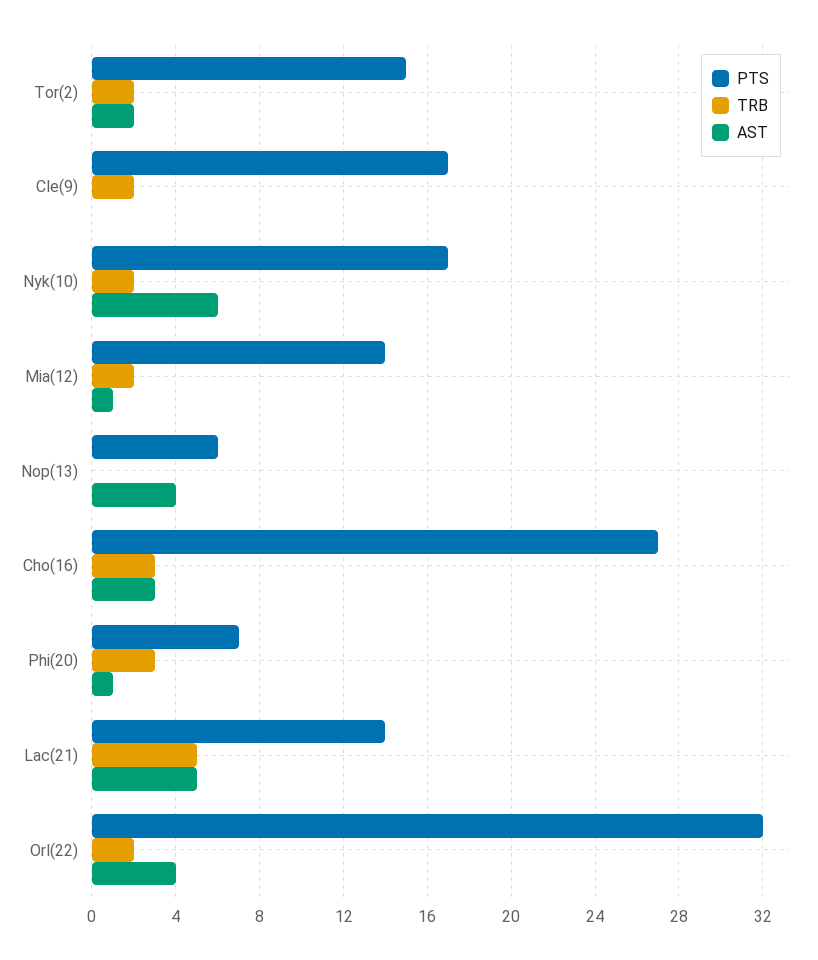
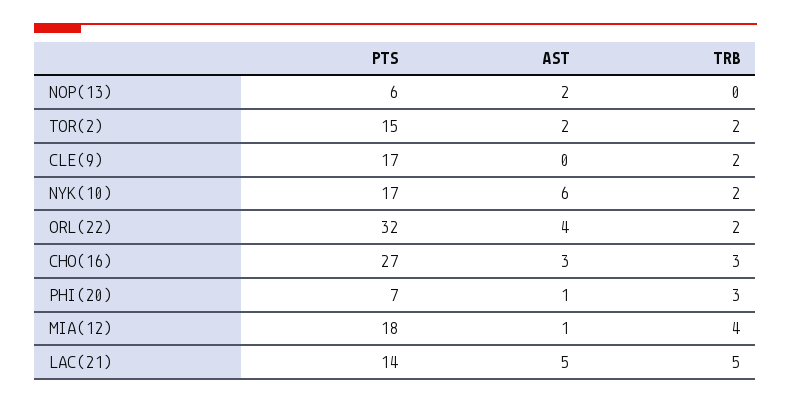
PTS, Mia(12): 14 -> 18
TRB, Mia(12): 2 -> 4
AST, Nop(13): 4 -> 2

